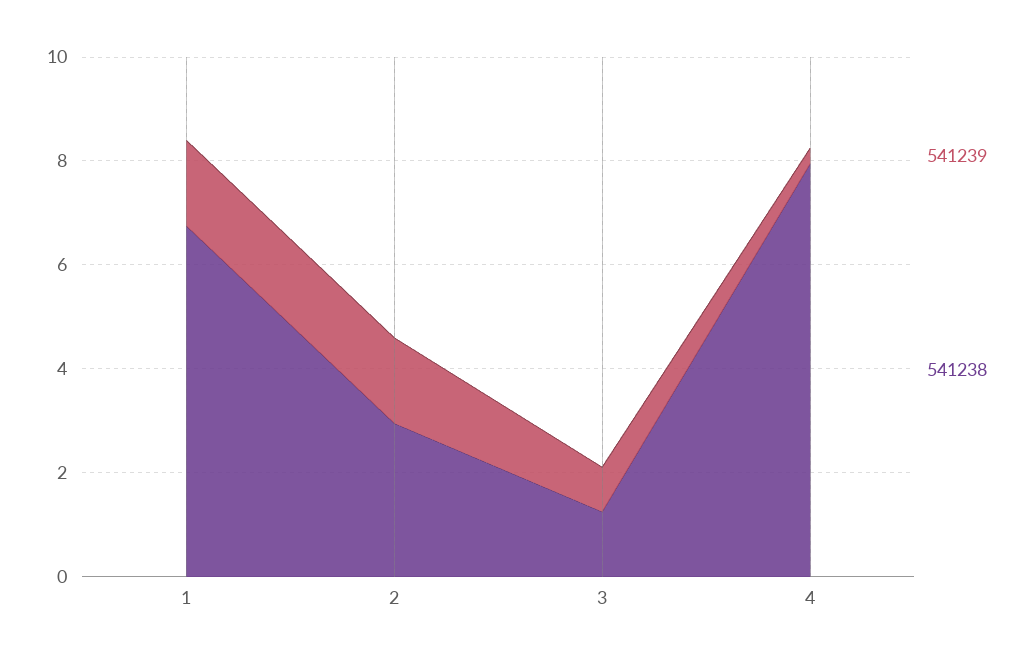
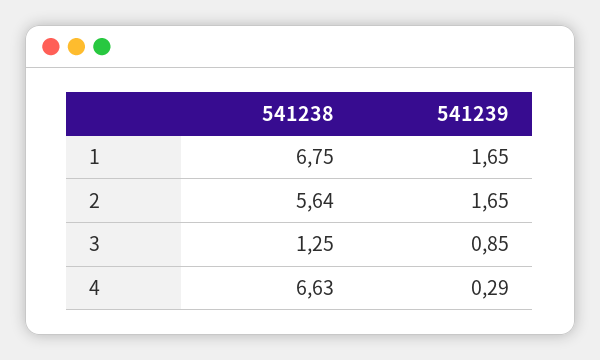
541238, 2: 3 -> 5.64
541238, 4: 8 -> 6.63

